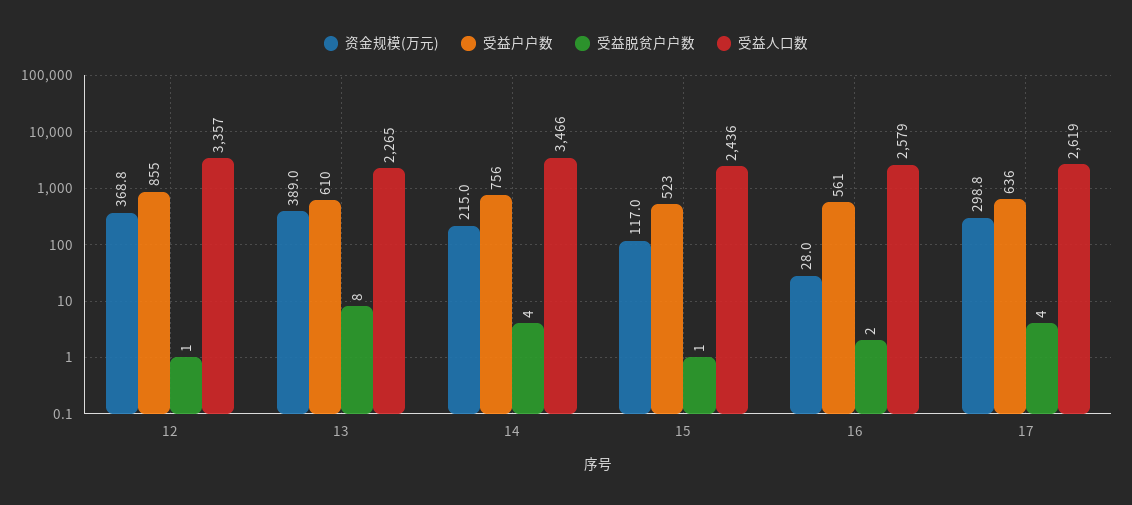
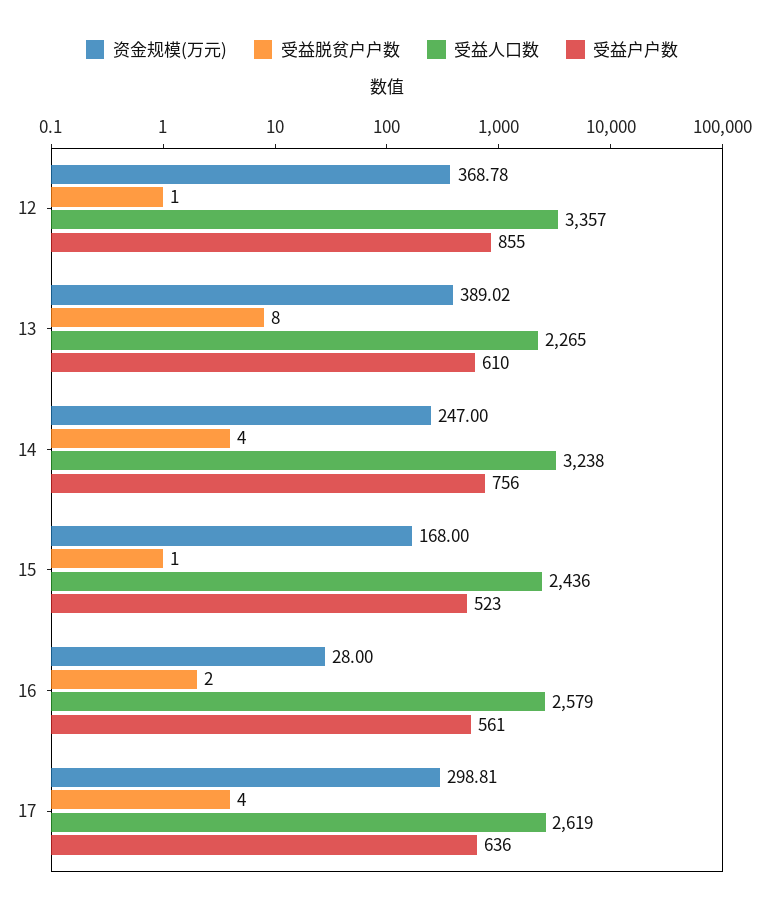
资金规模(万元), 14: 215 -> 247
受益人口数, 14: 3466 -> 3238
资金规模(万元), 15: 117 -> 168

